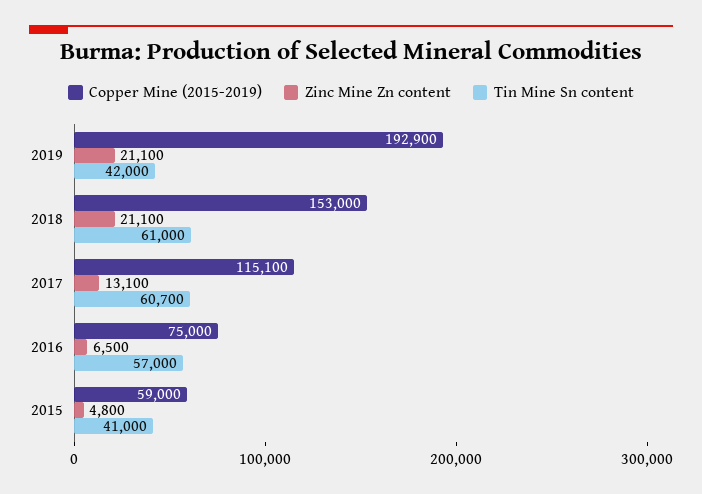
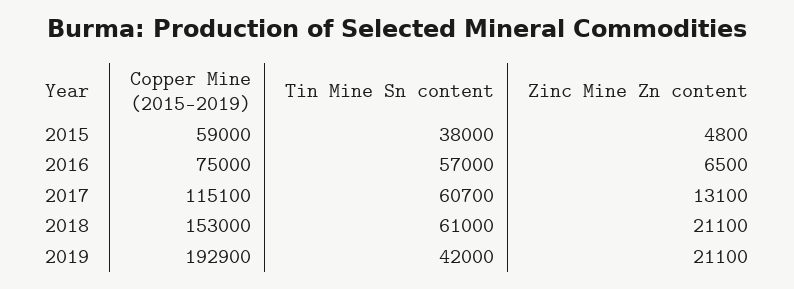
Tin Mine Sn content, 2015: 41000 -> 38000

